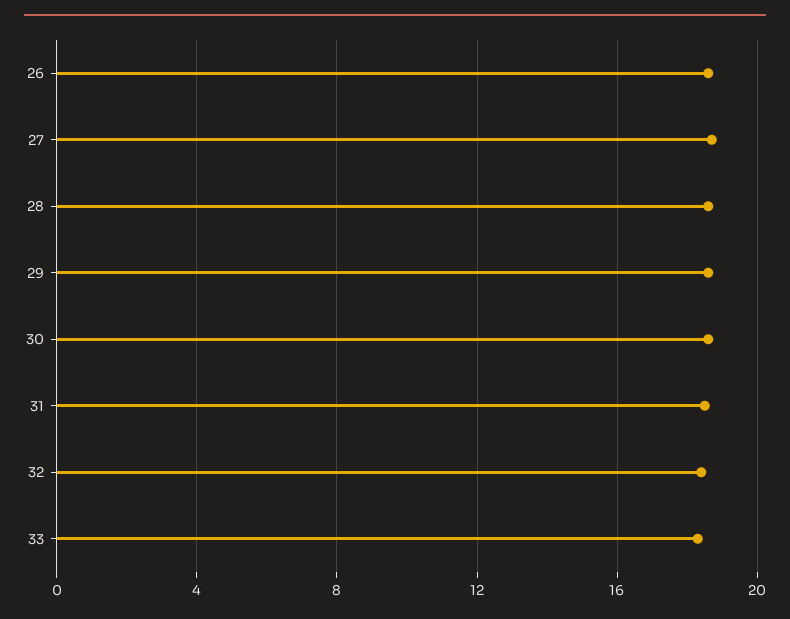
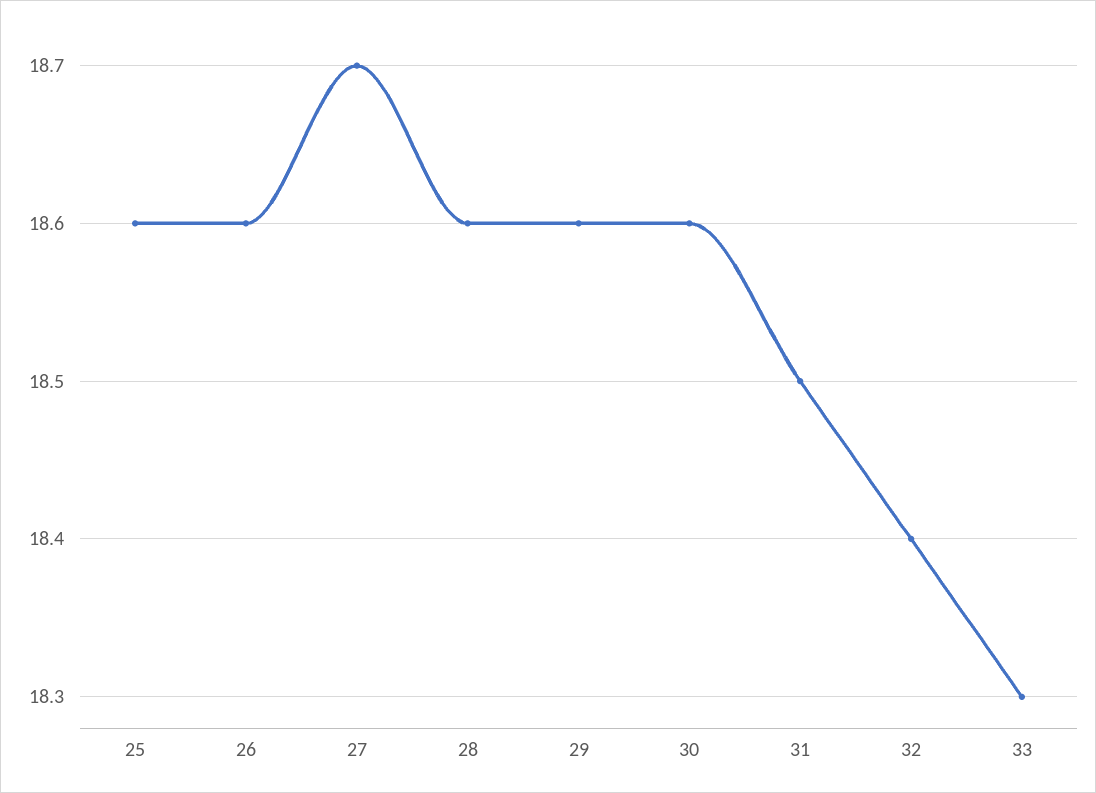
25: none -> 18.6

